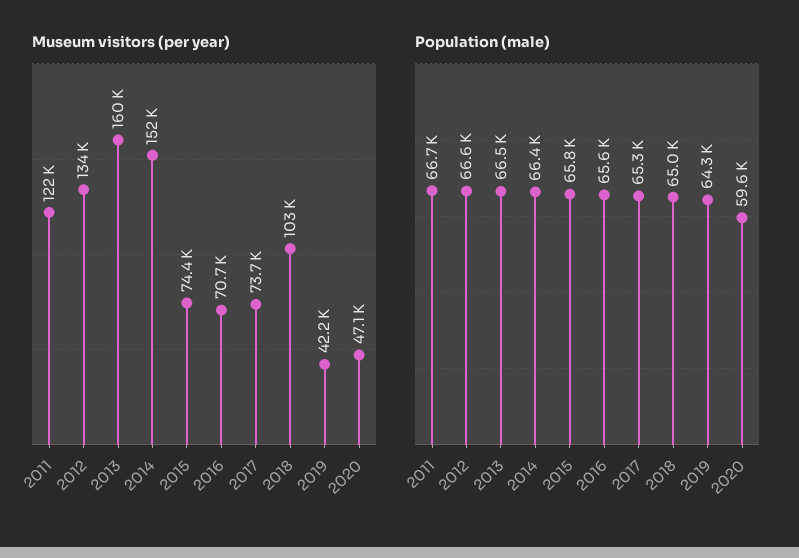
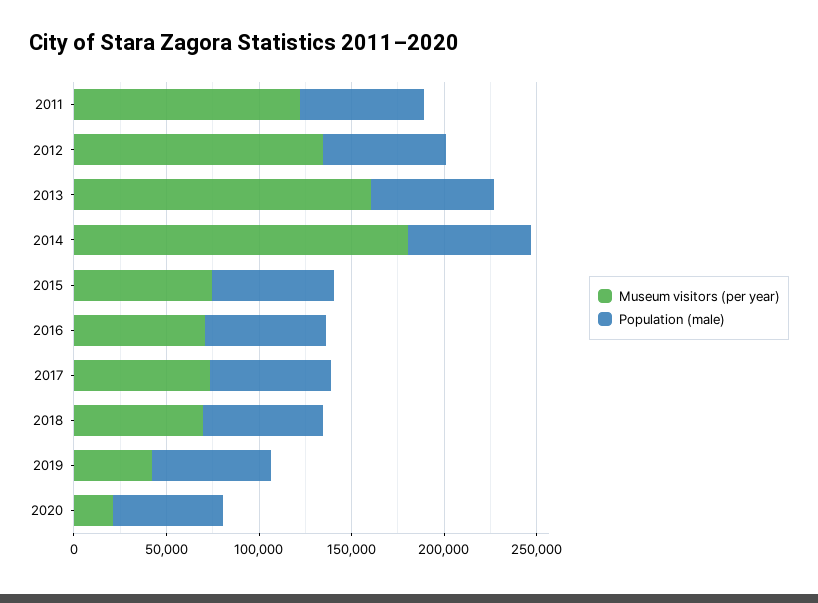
Museum visitors (per year), 2014: 152000 -> 180000
Museum visitors (per year), 2018: 103000 -> 70000
Museum visitors (per year), 2020: 47100 -> 20000

